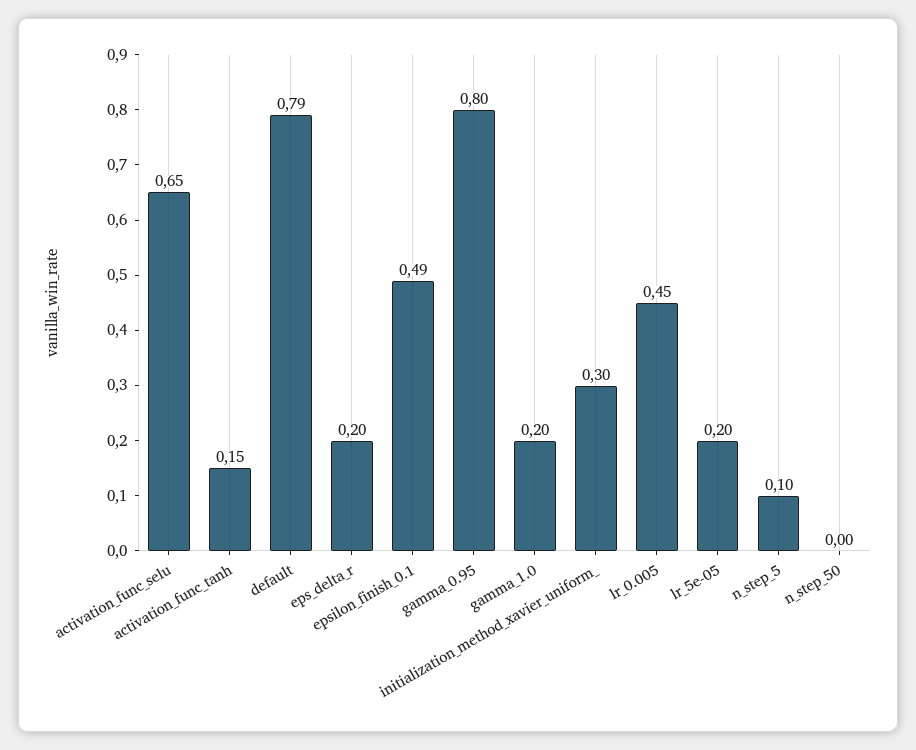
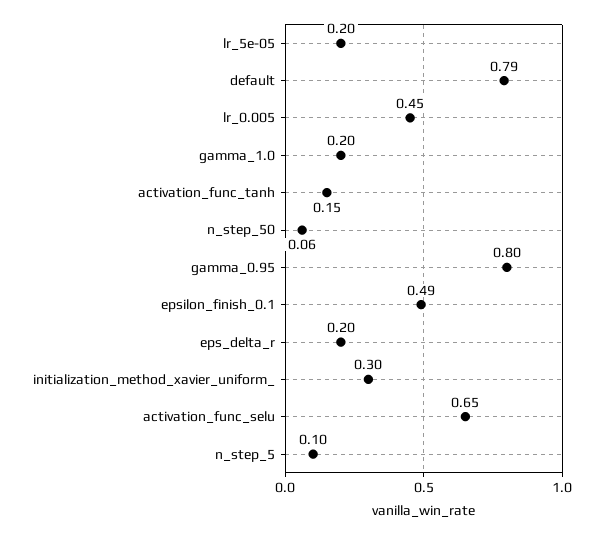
n_step_50: 0 -> 0.06

